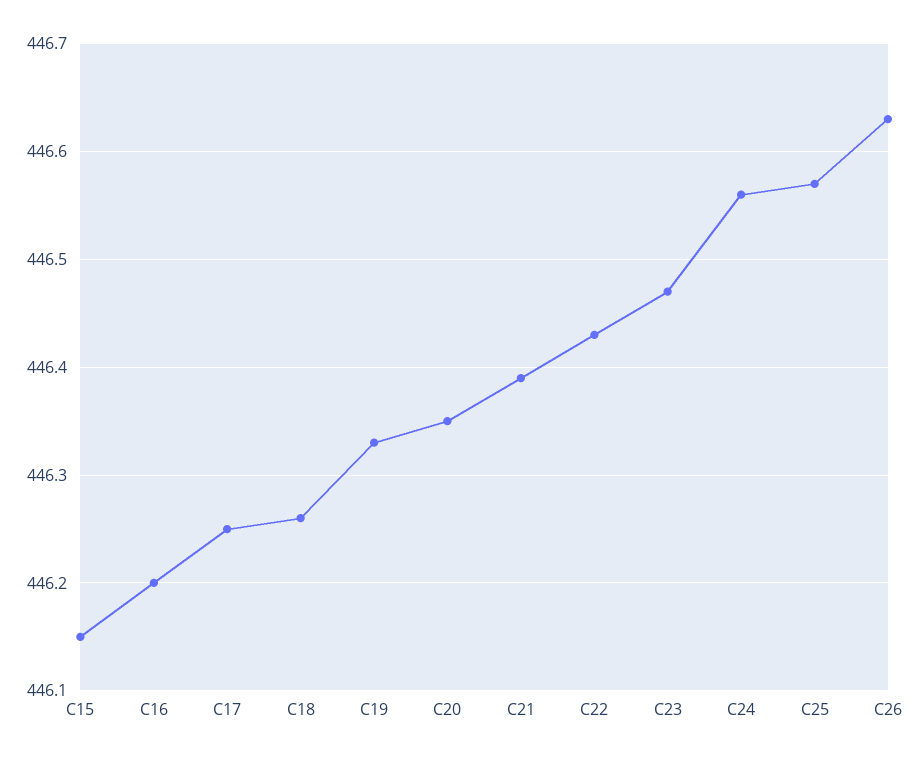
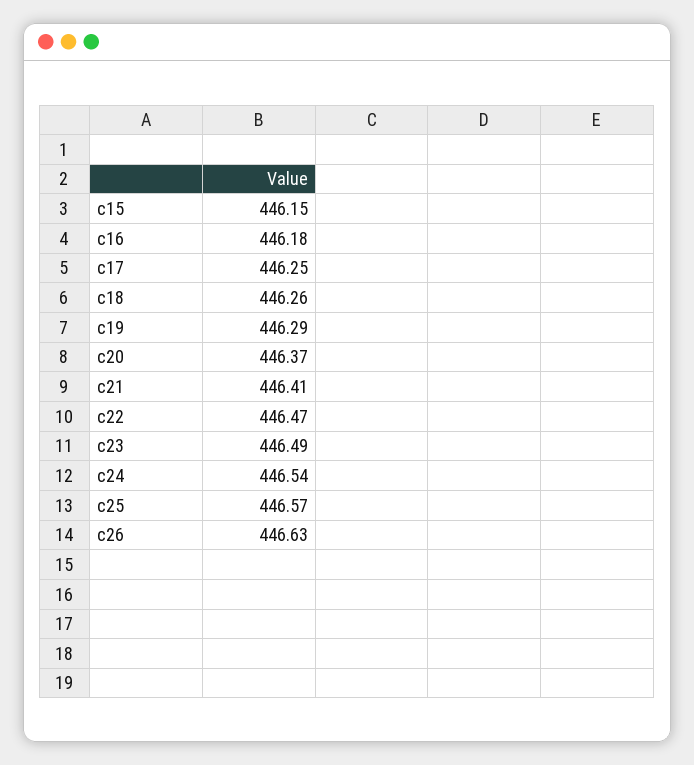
C16: 446.2 -> 446.18
C19: 446.33 -> 446.29
C20: 446.35 -> 446.37
C21: 446.39 -> 446.41
C22: 446.43 -> 446.47
C23: 446.47 -> 446.49
C24: 446.56 -> 446.54

